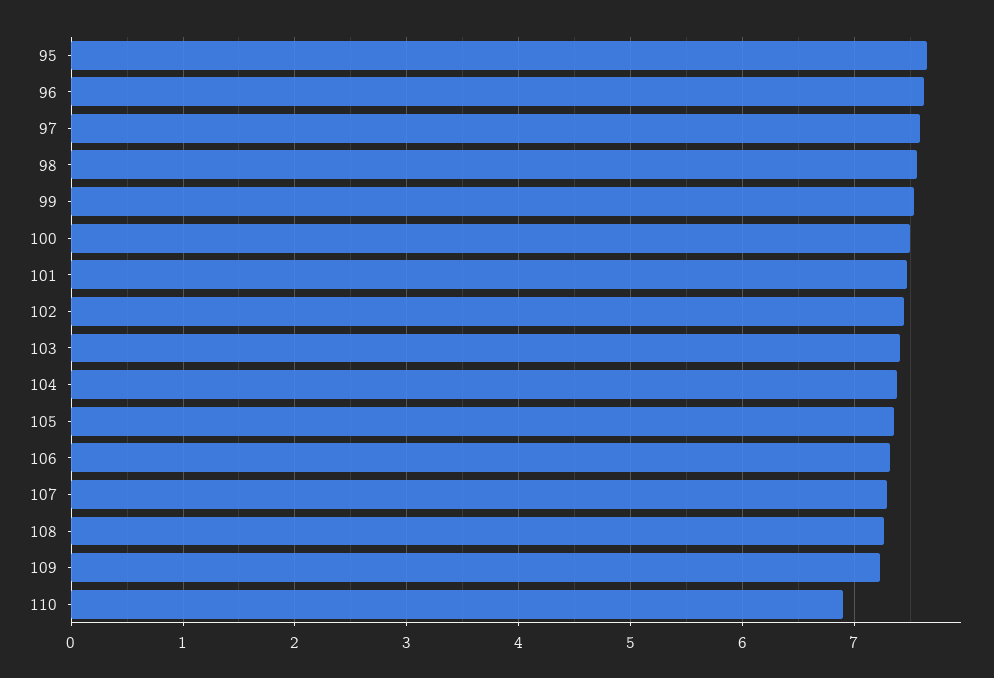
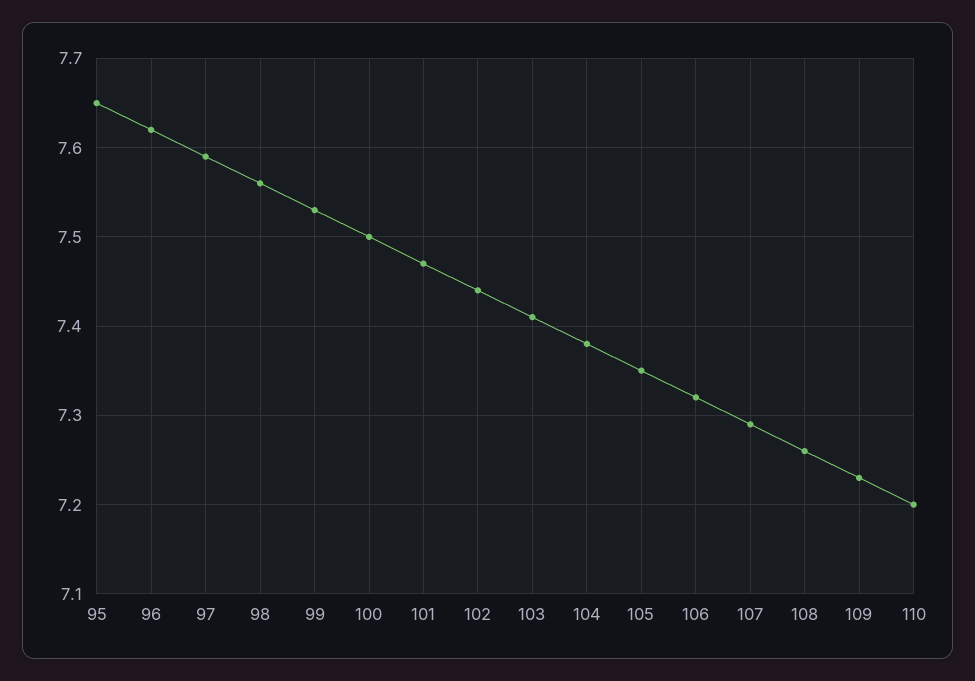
110: 6.9 -> 7.2

